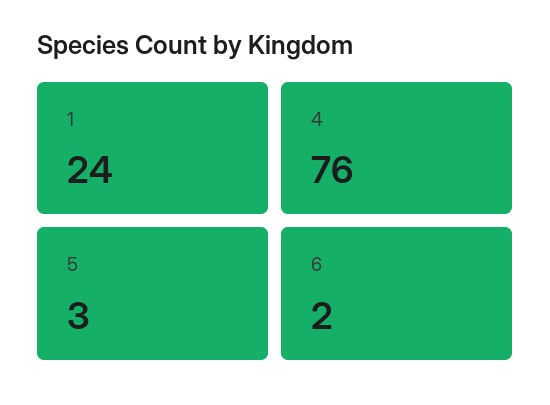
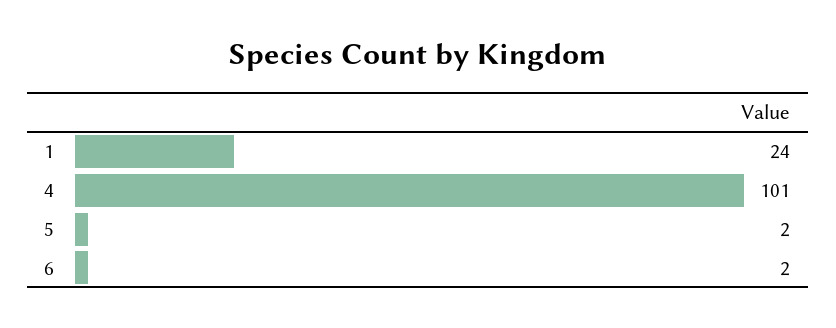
4: 76 -> 101
5: 3 -> 2

